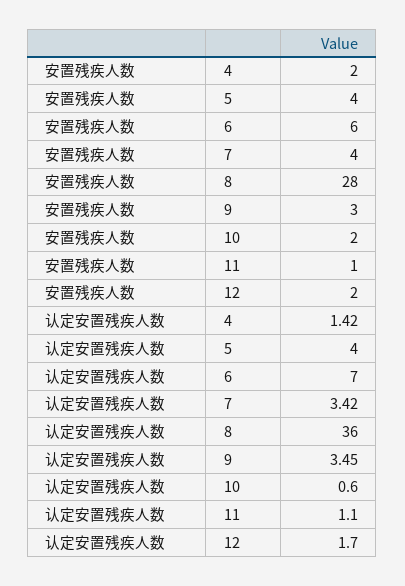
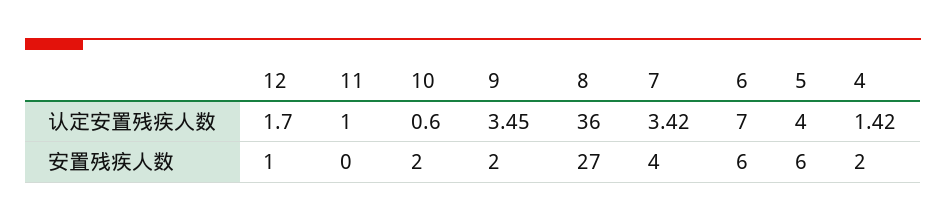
安置残疾人数, 5: 4 -> 6
安置残疾人数, 8: 28 -> 27
安置残疾人数, 9: 3 -> 2
安置残疾人数, 11: 1 -> 0
安置残疾人数, 12: 2 -> 1
认定安置残疾人数, 11: 1.1 -> 1

